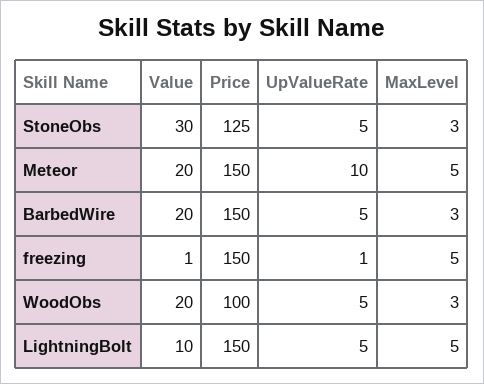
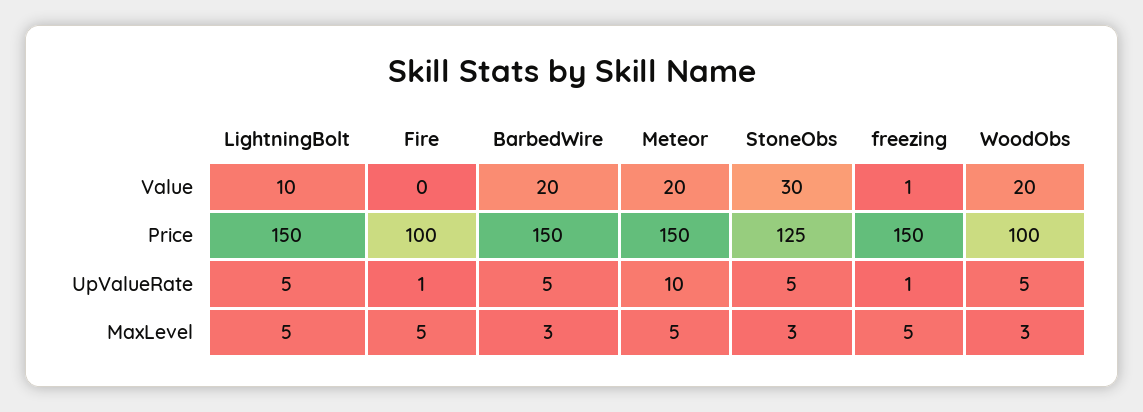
Value, Fire: none -> 0
Price, Fire: none -> 100
UpValueRate, Fire: none -> 1
MaxLevel, Fire: none -> 5

